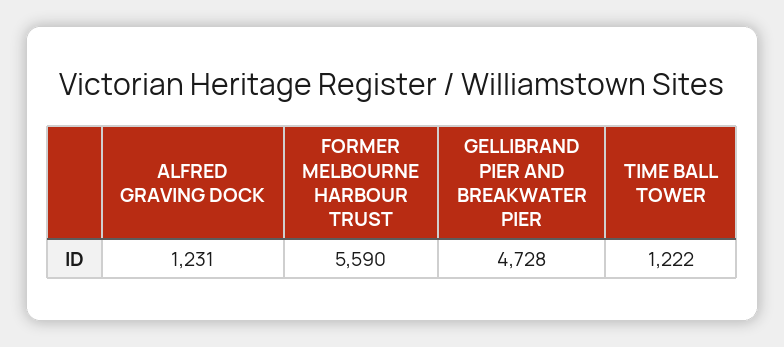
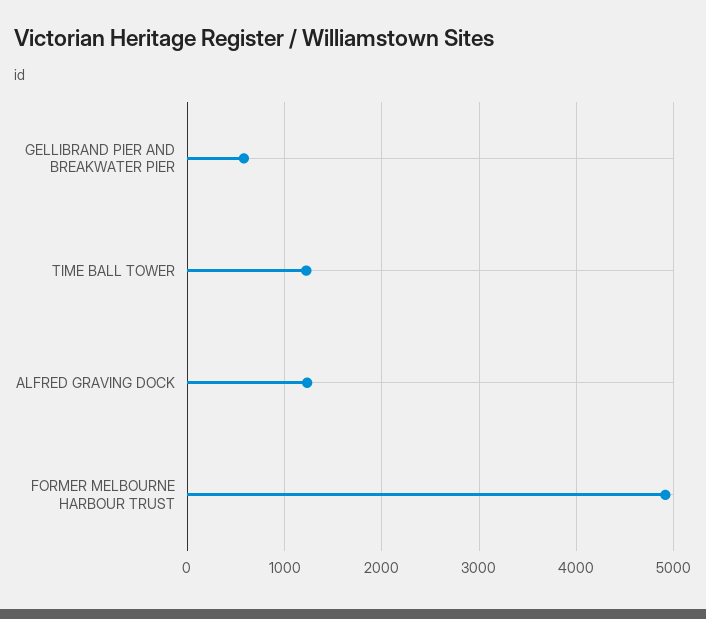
FORMER MELBOURNE HARBOUR TRUST: 5590 -> 4900
GELLIBRAND PIER AND BREAKWATER PIER: 4728 -> 600

